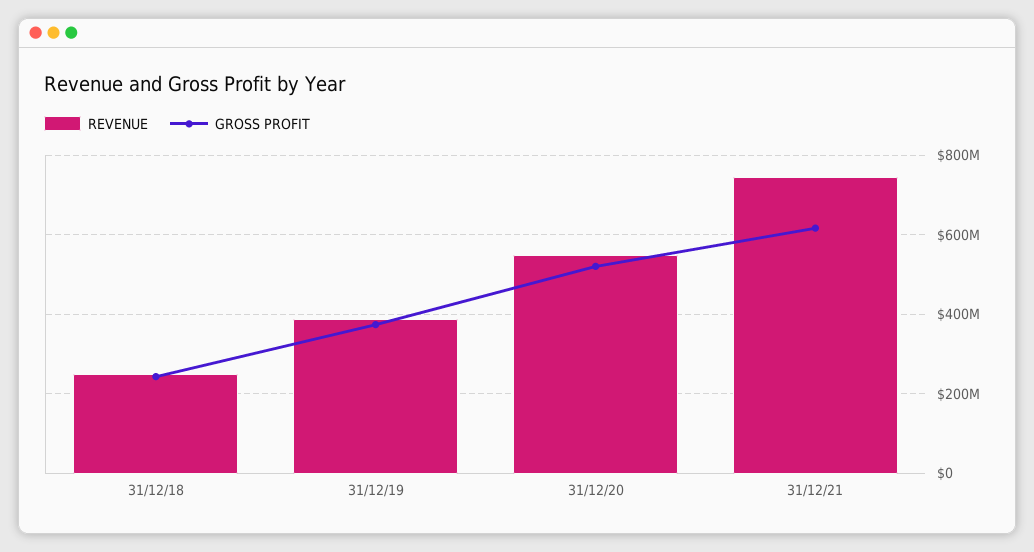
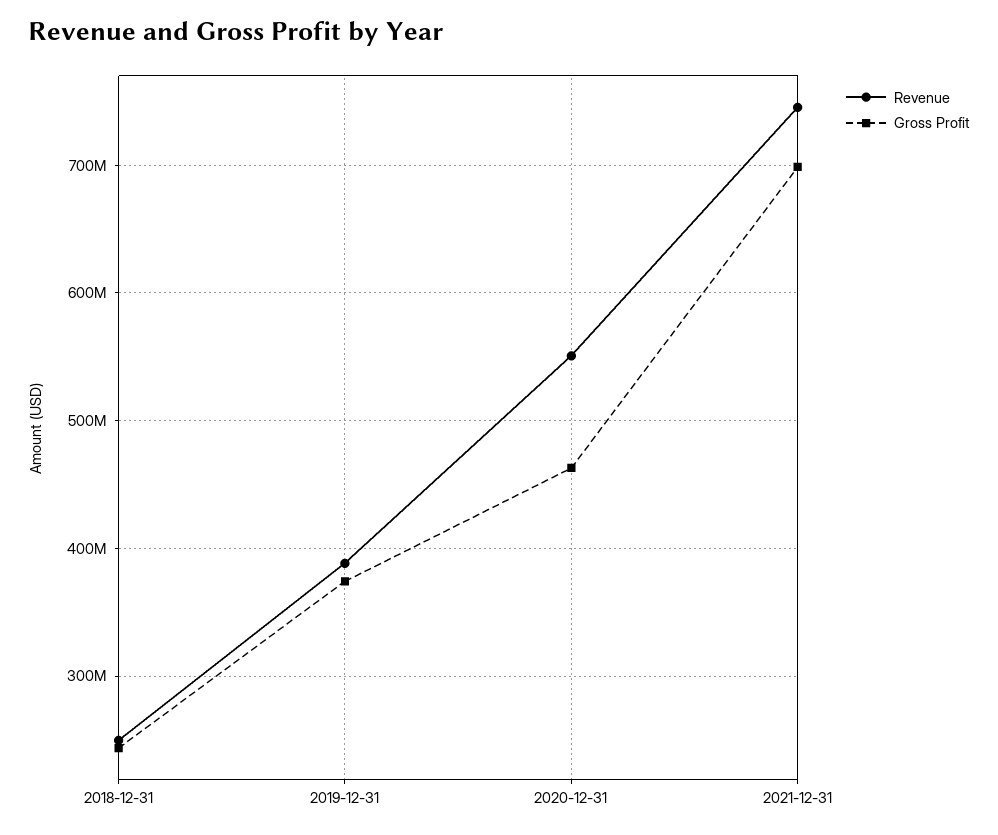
GROSS PROFIT, 31/12/20: 520000000 -> 460000000
GROSS PROFIT, 31/12/21: 620000000 -> 700000000

